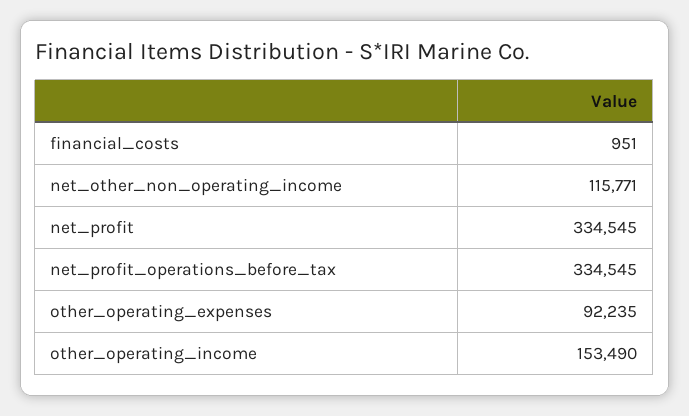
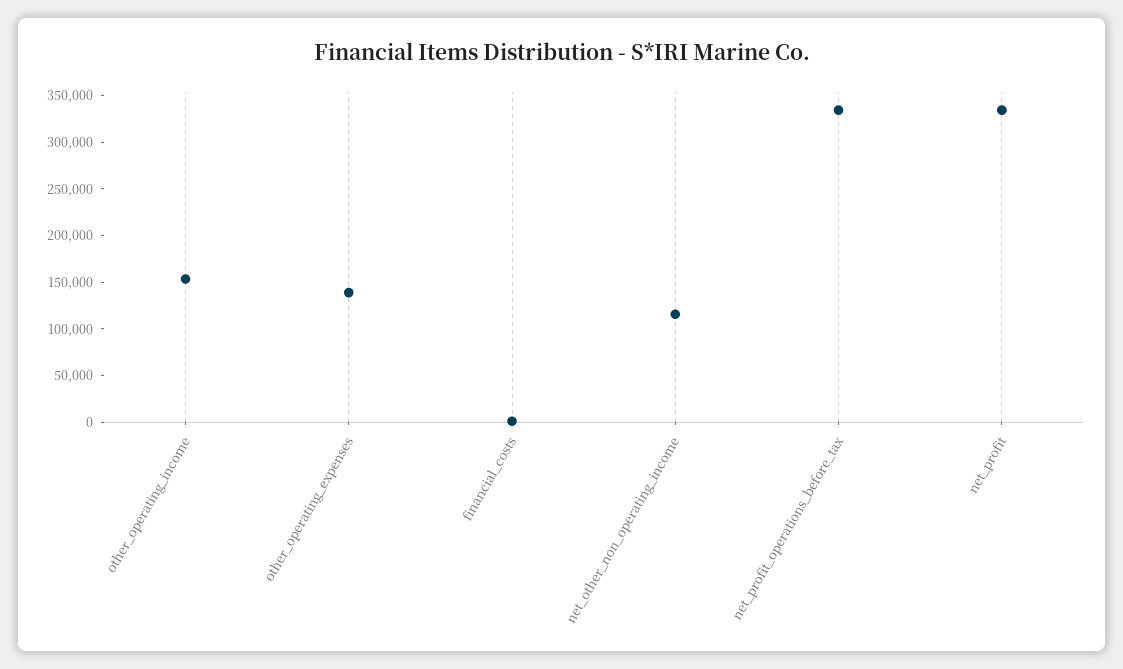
other_operating_expenses: 92235 -> 140000

